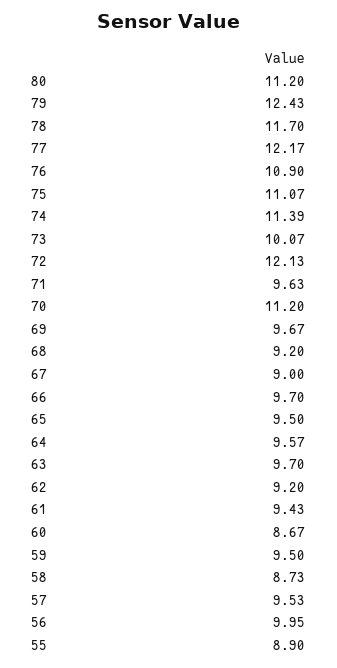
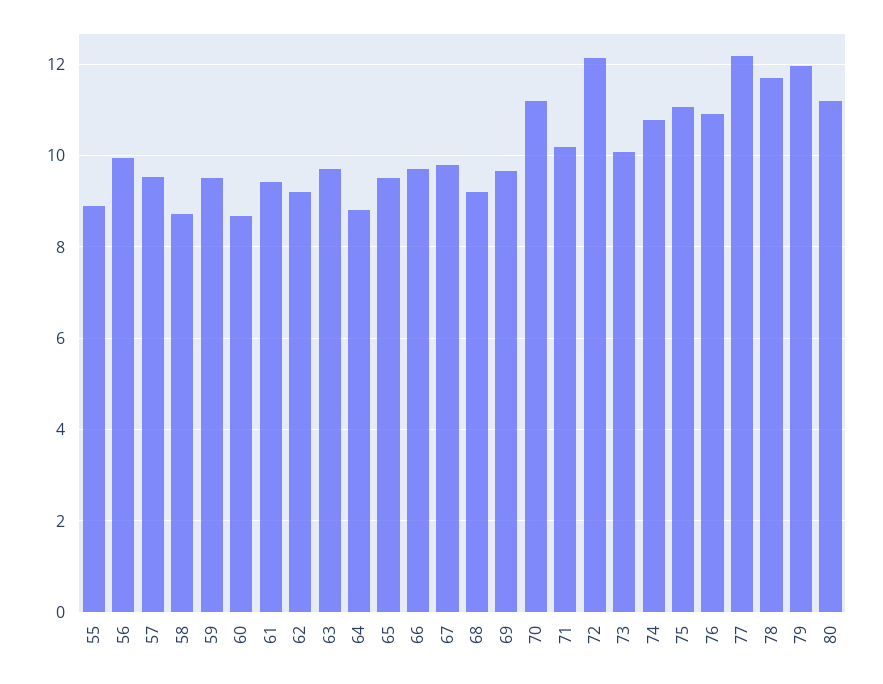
79: 12.43 -> 12
74: 11.39 -> 10.8
71: 9.63 -> 10.2
67: 9 -> 9.8
64: 9.57 -> 8.8

